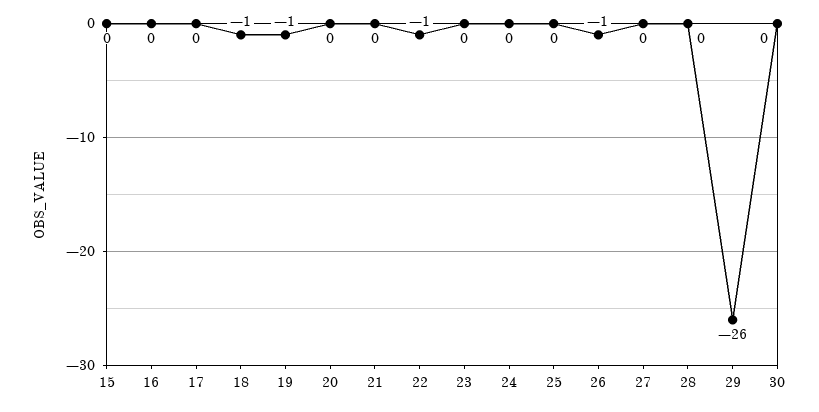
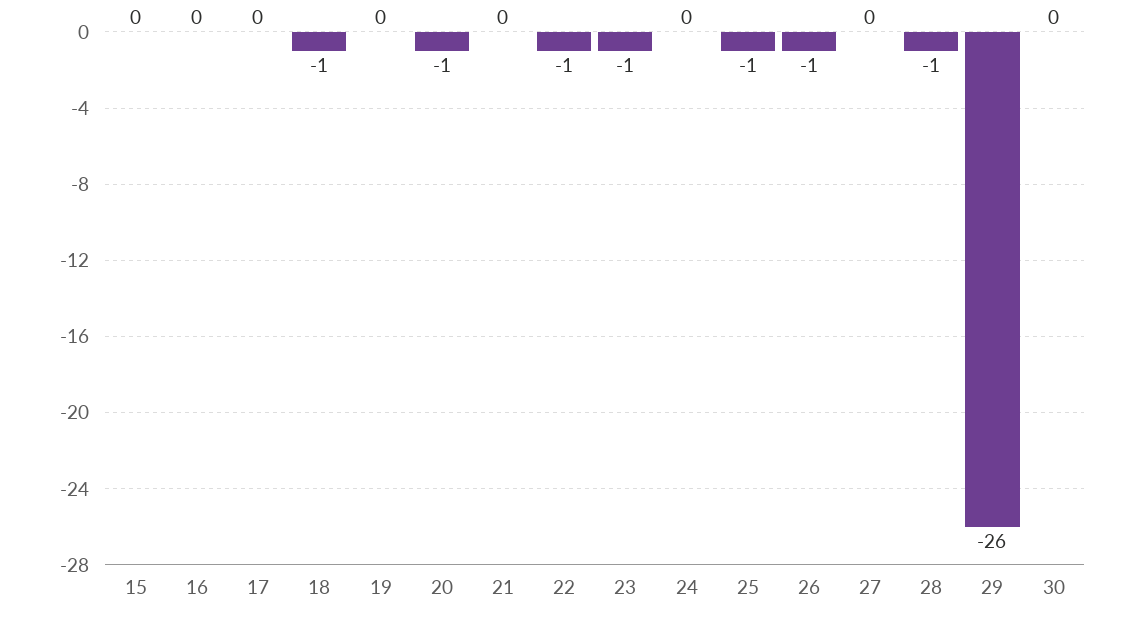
19: -1 -> 0
20: 0 -> -1
23: 0 -> -1
25: 0 -> -1
28: 0 -> -1

